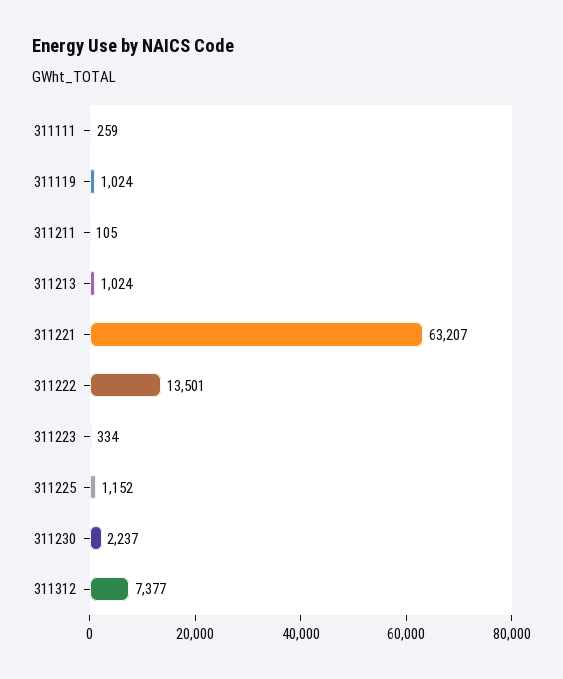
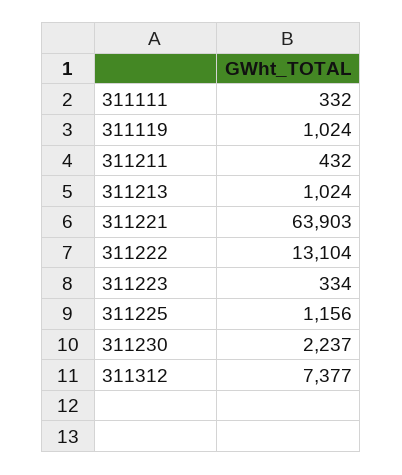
311111: 259 -> 332
311211: 105 -> 432
311221: 63207 -> 63903
311222: 13501 -> 13104
311225: 1152 -> 1156

